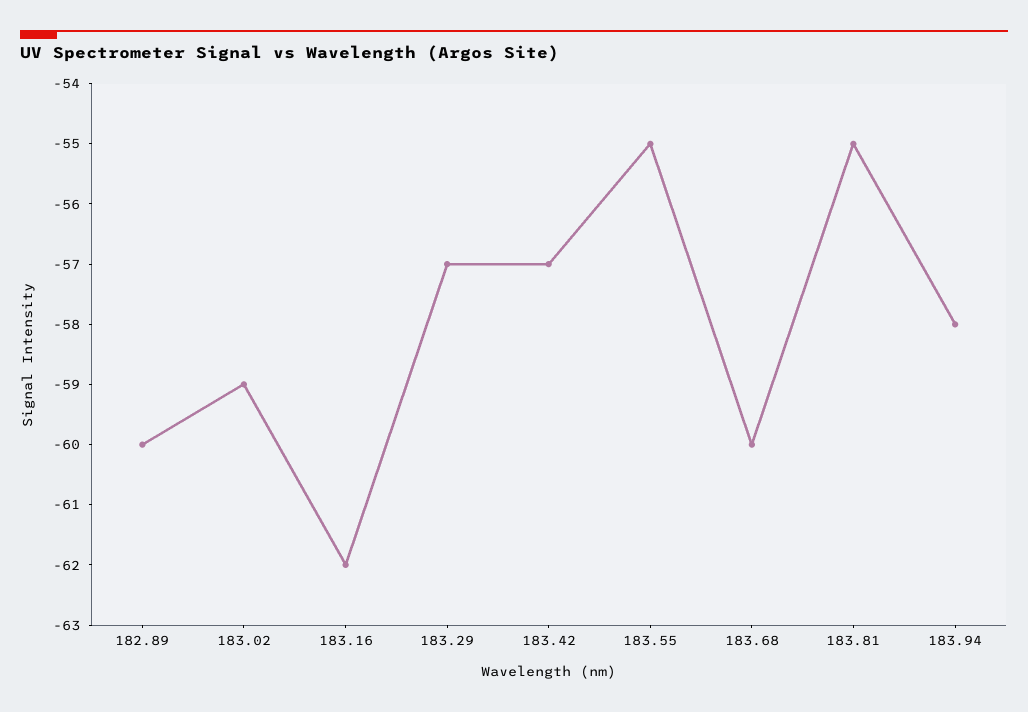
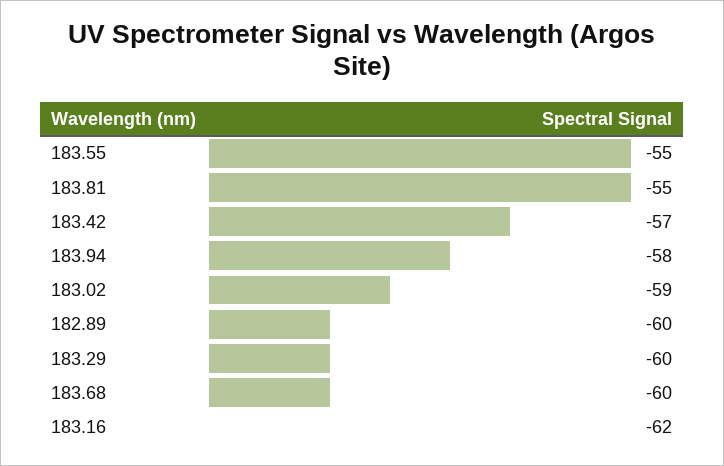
183.29: -57 -> -60

